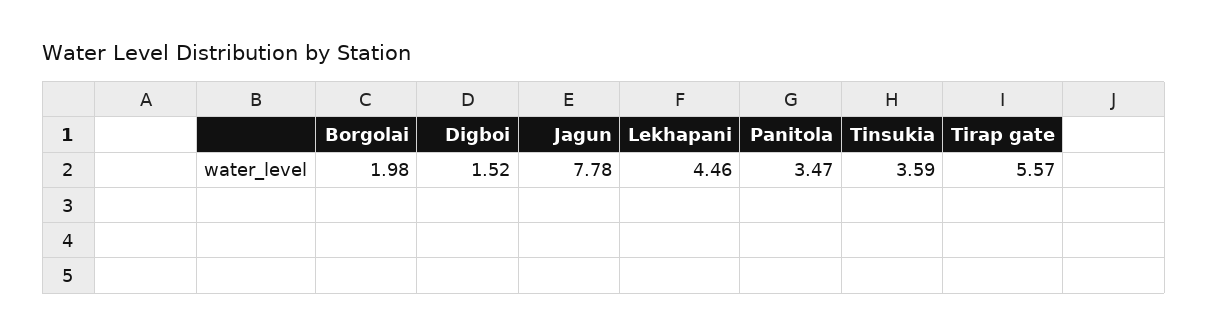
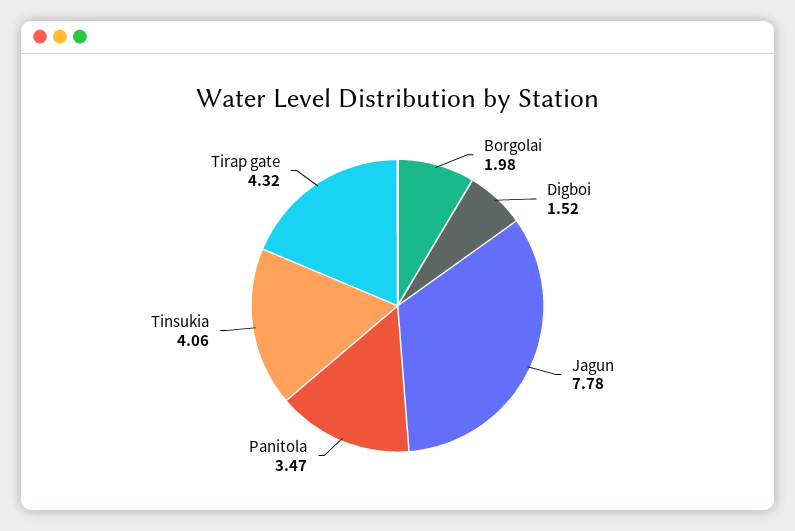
Lekhapani: 4.46 -> none
Tinsukia: 3.59 -> 4.06
Tirap gate: 5.57 -> 4.32

